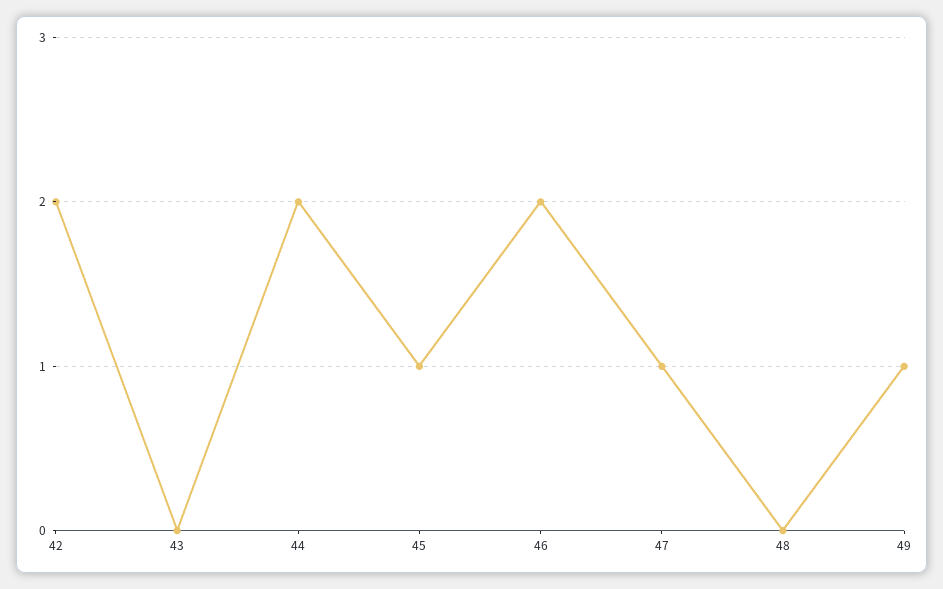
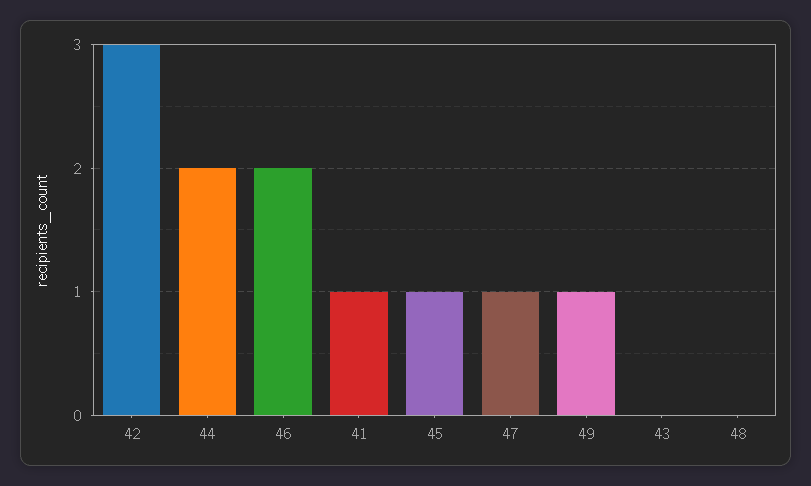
42: 2 -> 3
41: none -> 1

